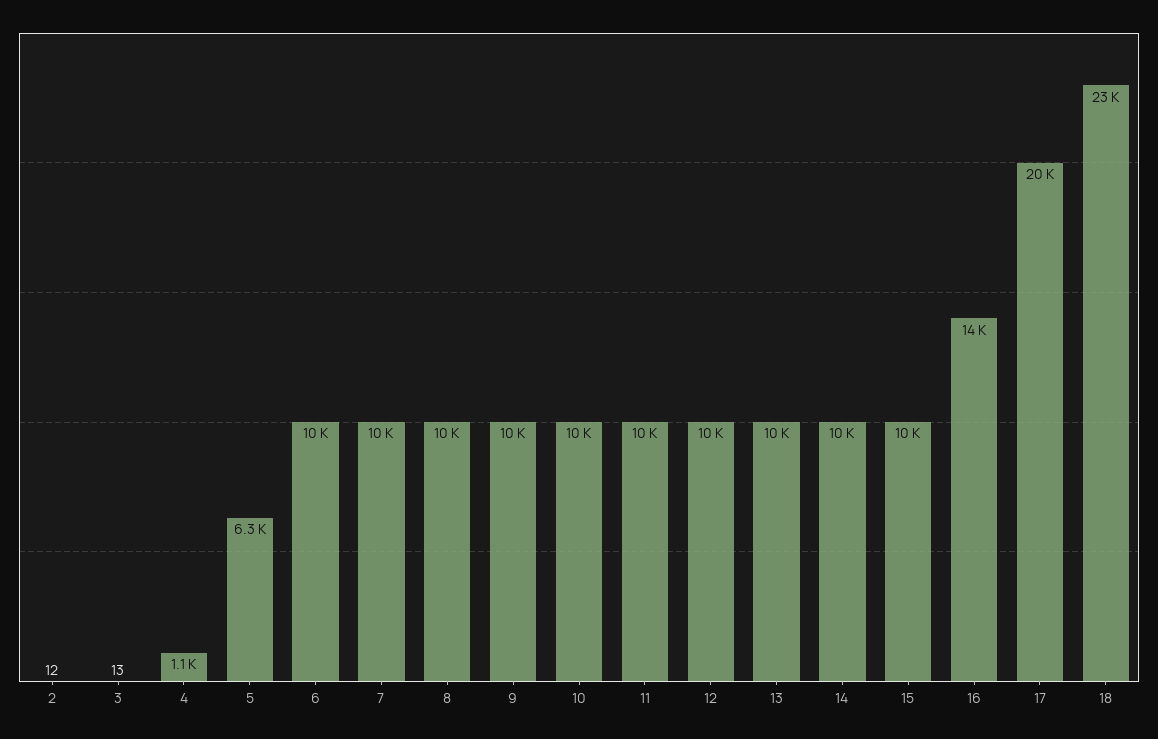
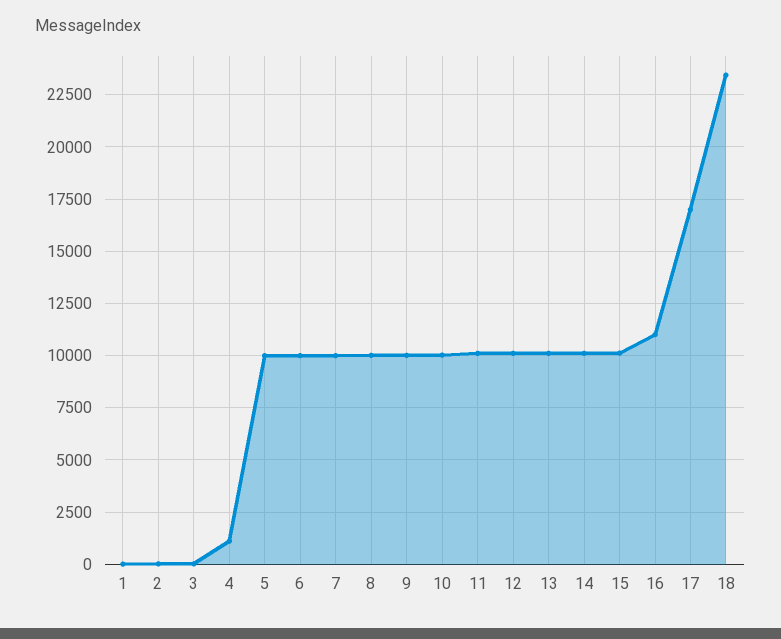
5: 6300 -> 10000
16: 14000 -> 11000
17: 20000 -> 17000
1: none -> 0

